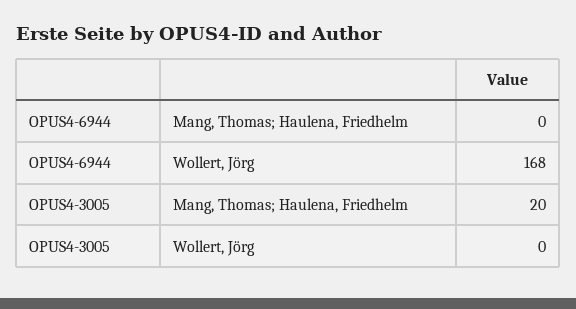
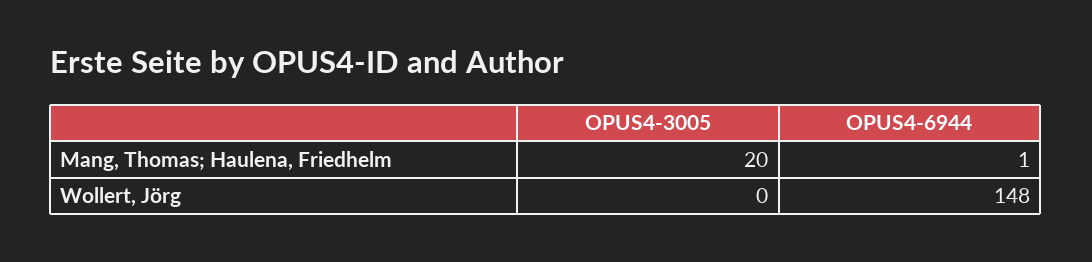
OPUS4-6944, Mang, Thomas; Haulena, Friedhelm: 0 -> 1
OPUS4-6944, Wollert, Jörg: 168 -> 148

